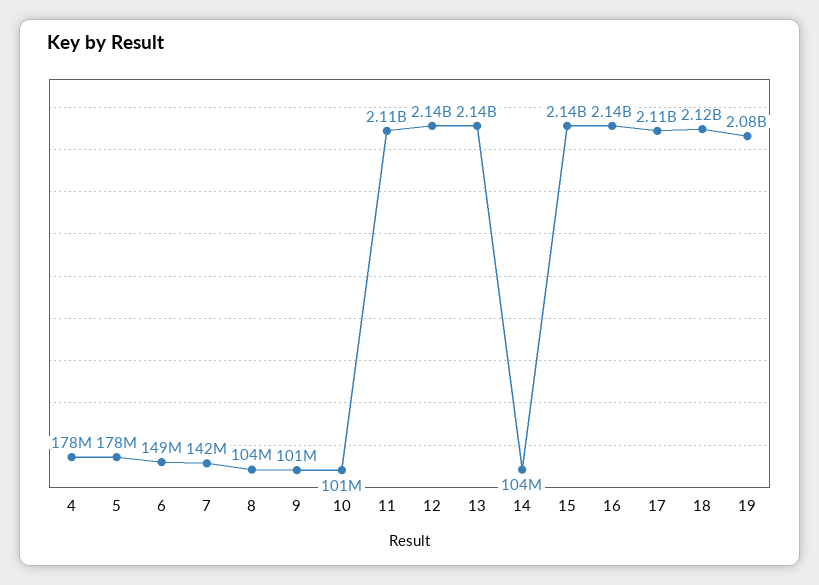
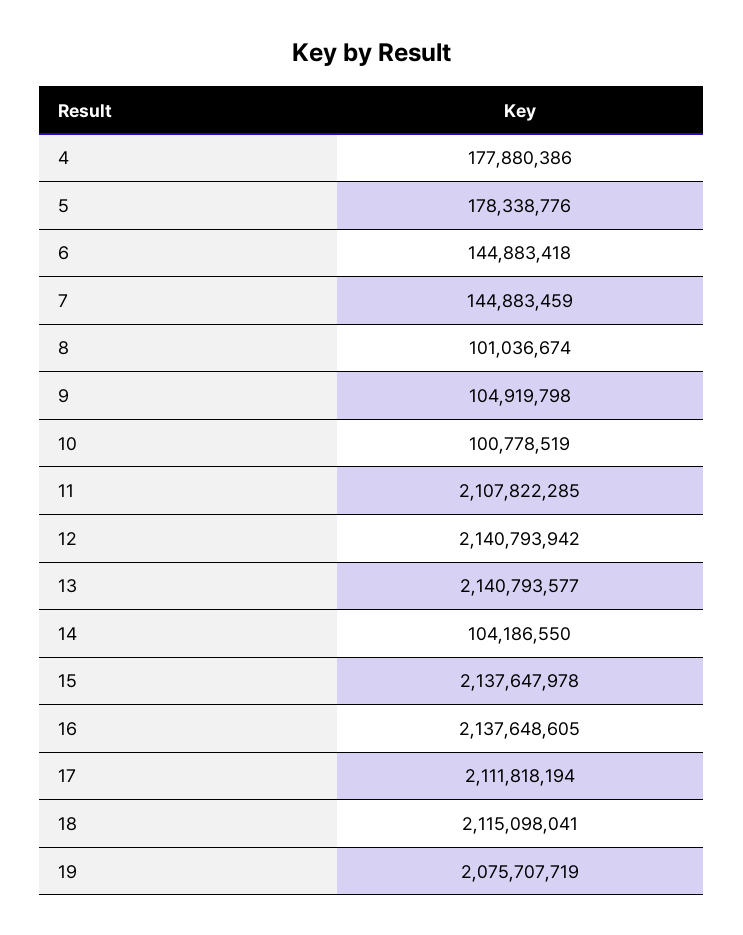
6: 149000000 -> 144883418
7: 142000000 -> 144883459
8: 104000000 -> 101036674
9: 101000000 -> 104919798

